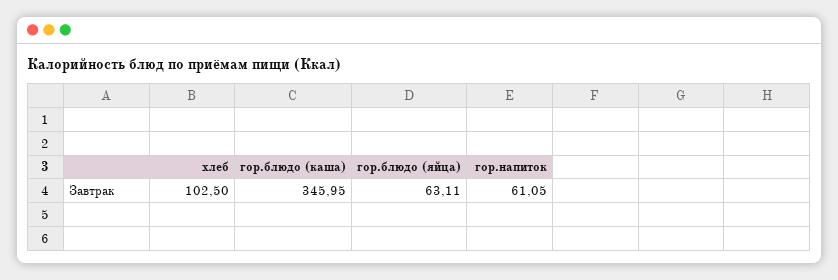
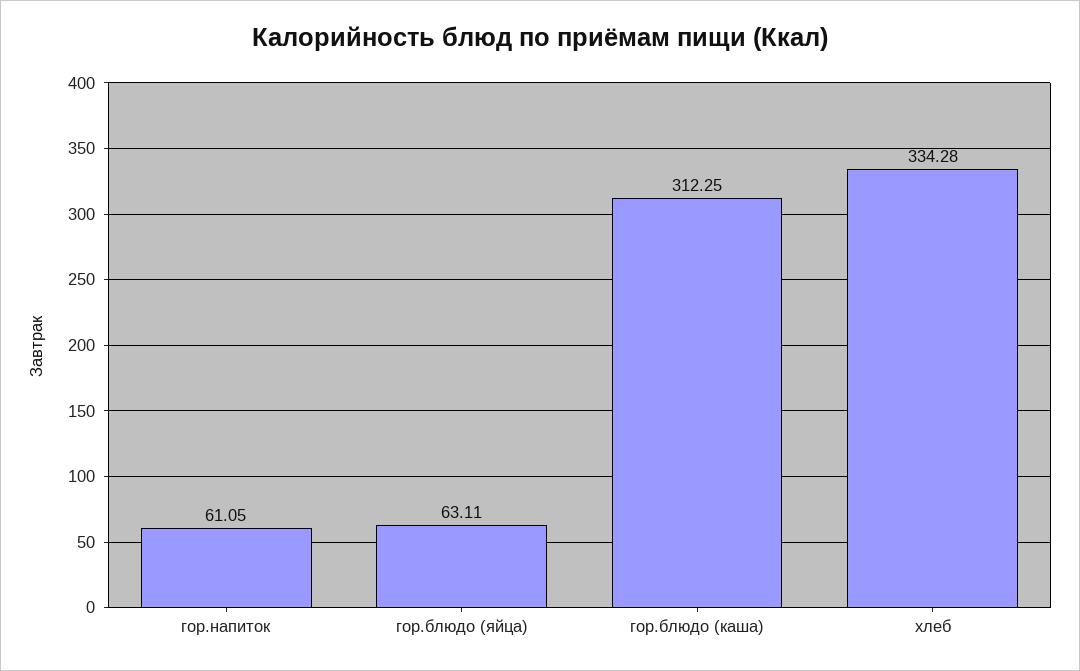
хлеб: 102.5 -> 334.28
гор.блюдо (каша): 345.95 -> 312.25

